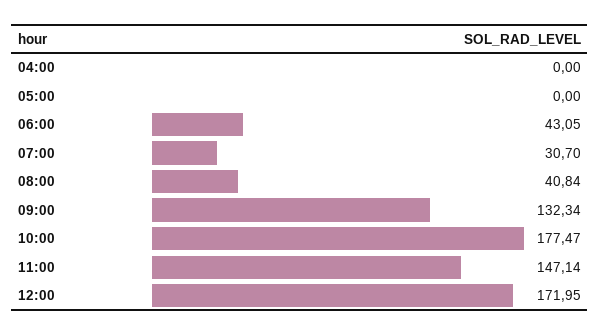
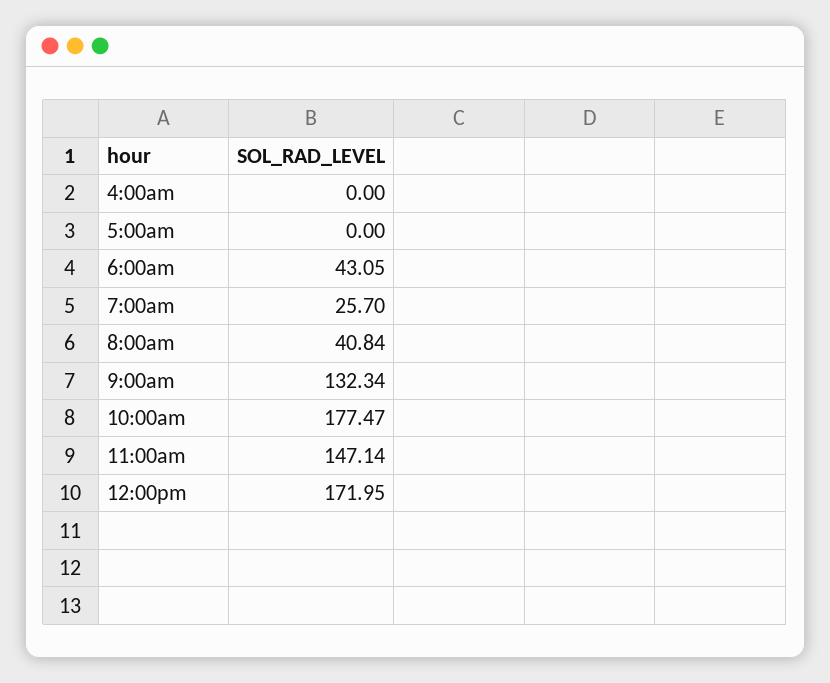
07:00: 30.7 -> 25.7

